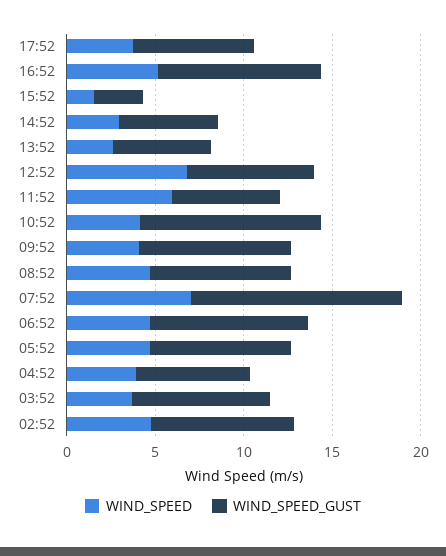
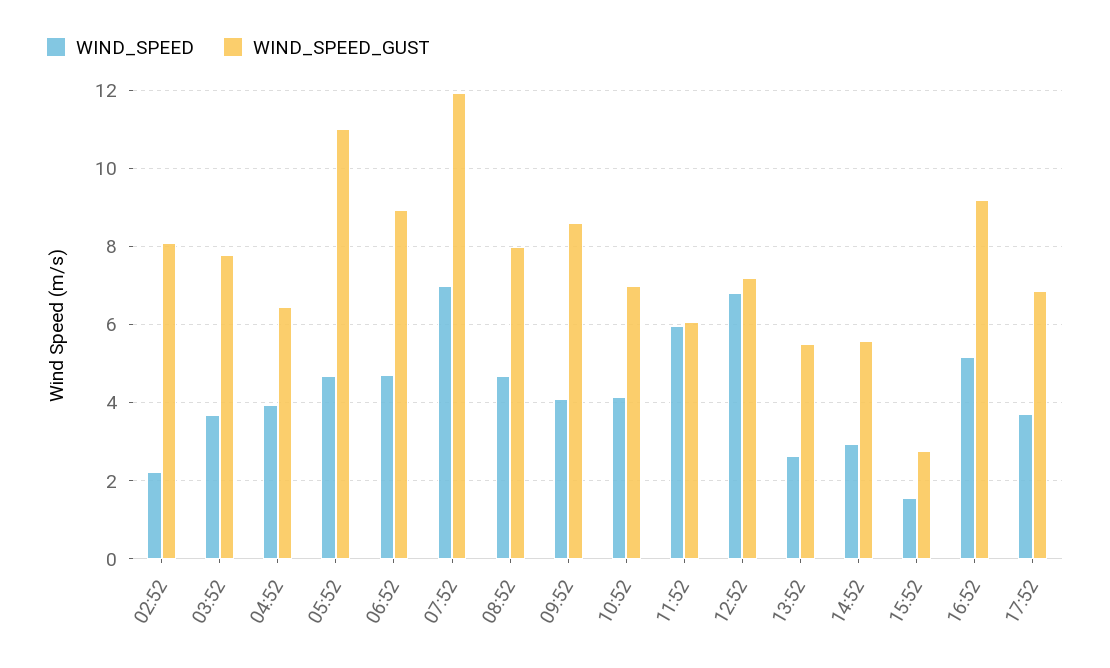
WIND_SPEED_GUST, 10:52: 10 -> 7
WIND_SPEED_GUST, 05:52: 8 -> 11
WIND_SPEED, 02:52: 5 -> 2.2

